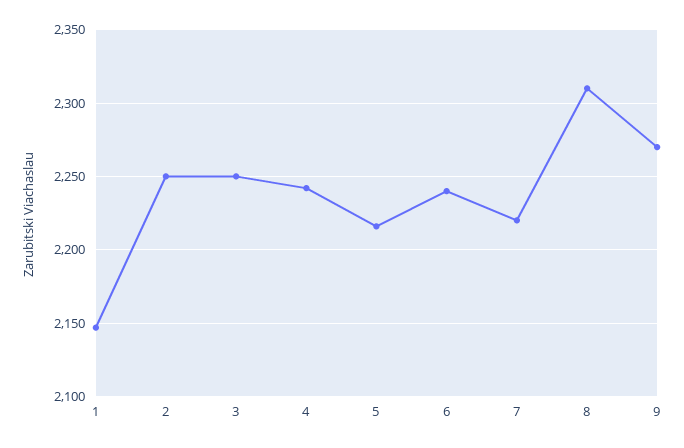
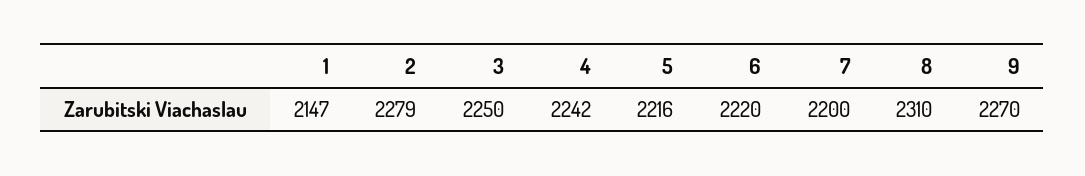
2: 2250 -> 2279
6: 2240 -> 2220
7: 2220 -> 2200

